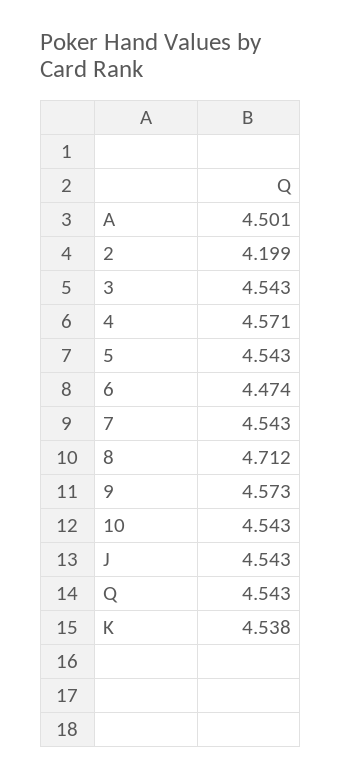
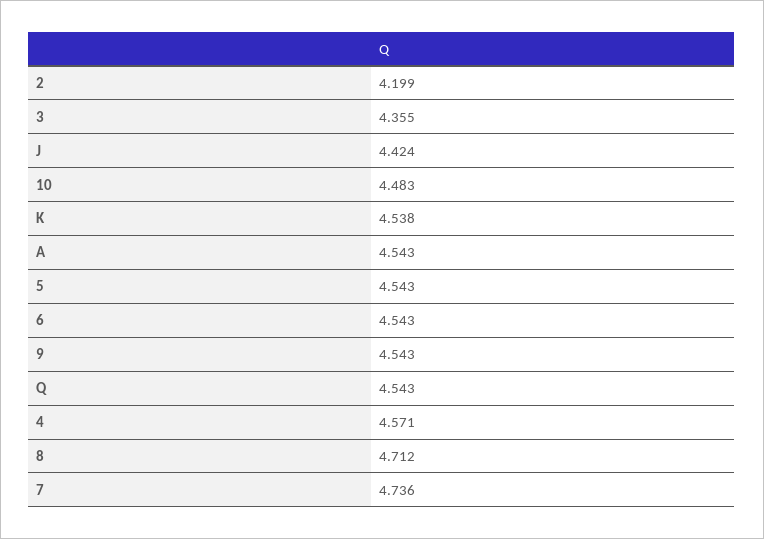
A: 4.501 -> 4.543
3: 4.543 -> 4.355
6: 4.474 -> 4.543
7: 4.543 -> 4.736
9: 4.573 -> 4.543
10: 4.543 -> 4.483
J: 4.543 -> 4.424

